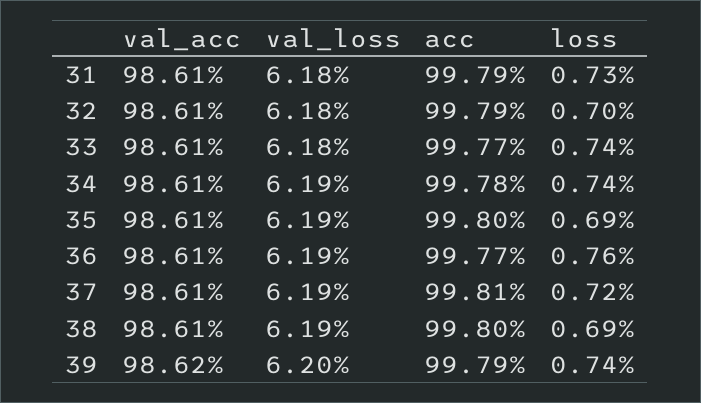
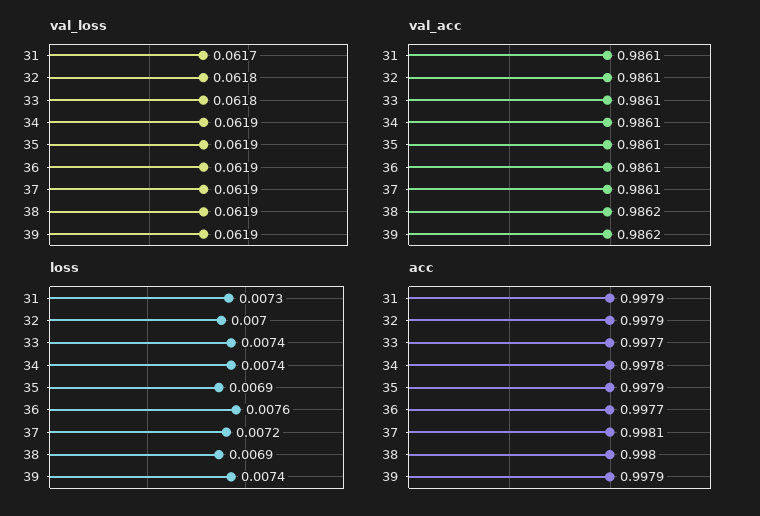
val_loss, 31: 0.0618 -> 0.0617
acc, 35: 0.998 -> 0.9979
val_acc, 38: 0.9861 -> 0.9862
val_loss, 39: 0.062 -> 0.0619

